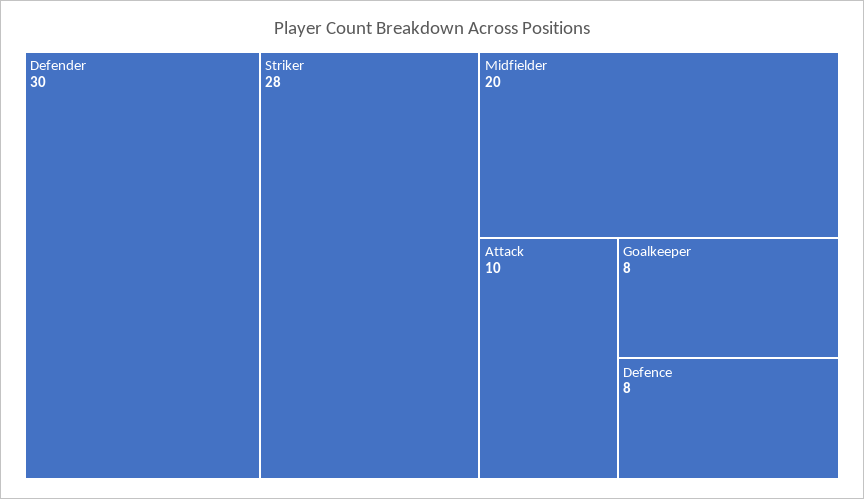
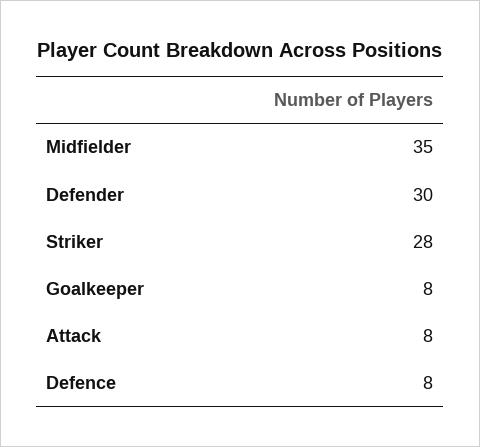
Midfielder: 20 -> 35
Attack: 10 -> 8

